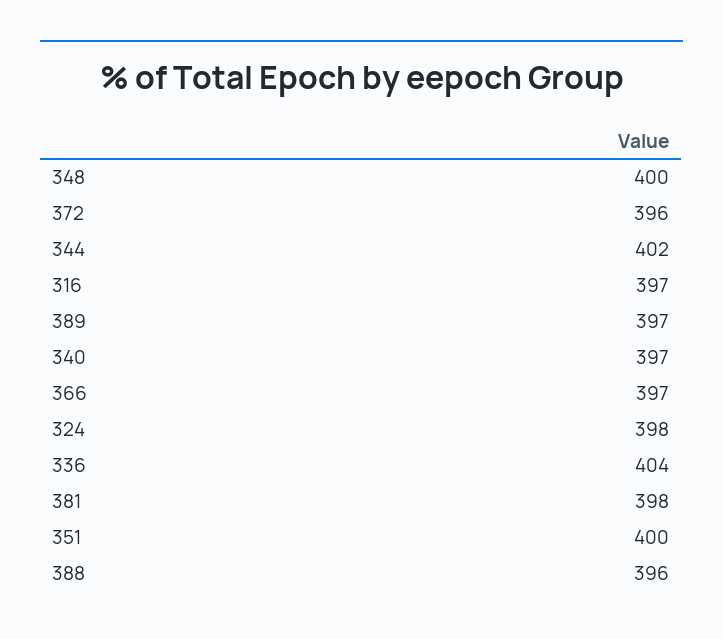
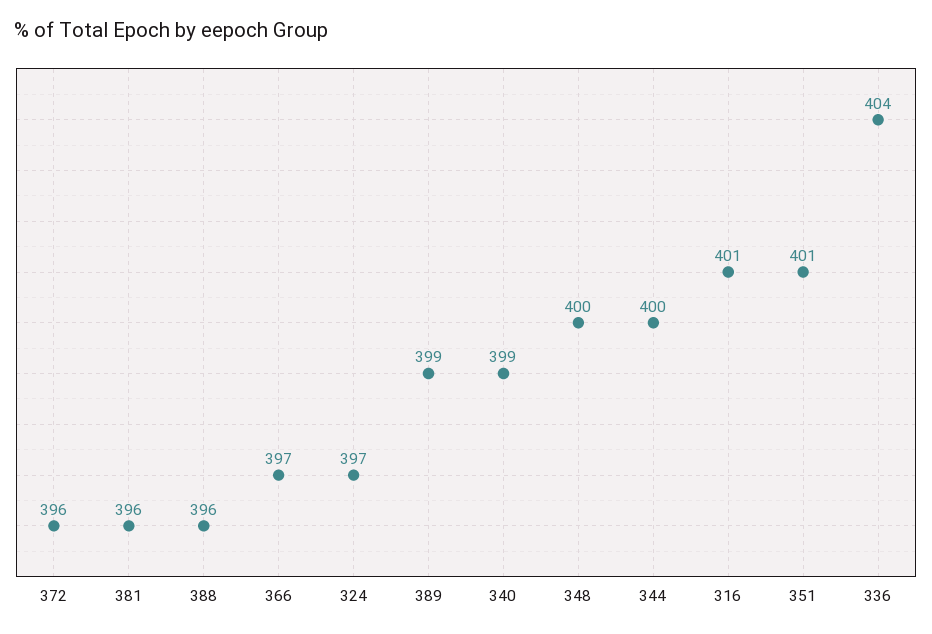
344: 402 -> 400
316: 397 -> 401
389: 397 -> 399
340: 397 -> 399
324: 398 -> 397
381: 398 -> 396
351: 400 -> 401

